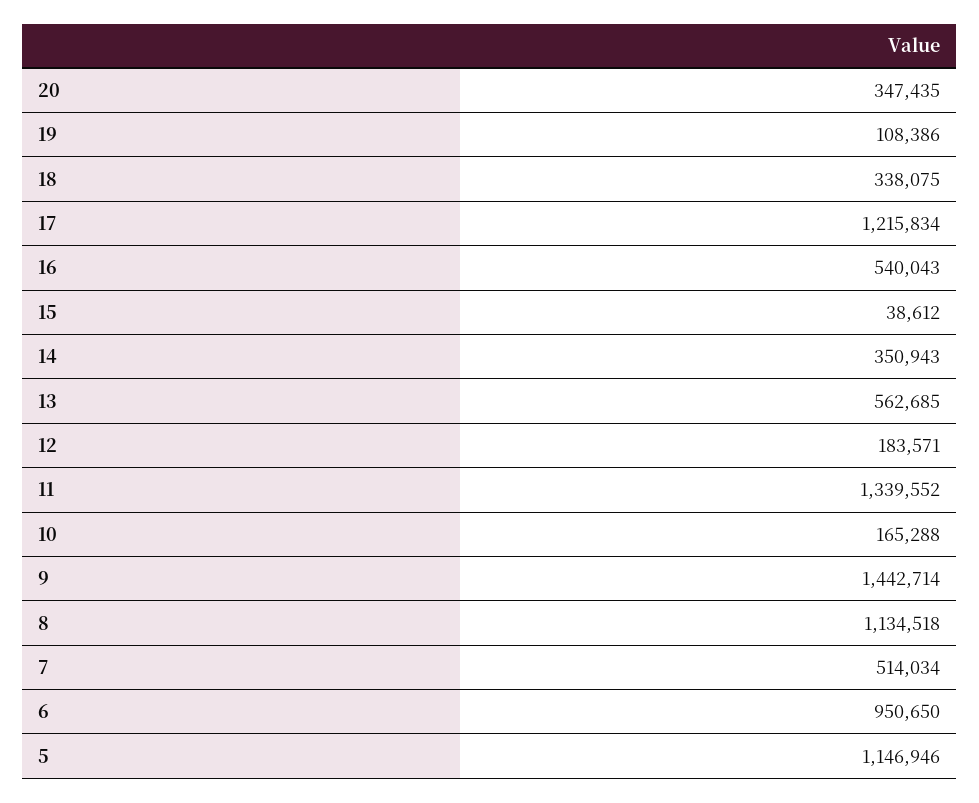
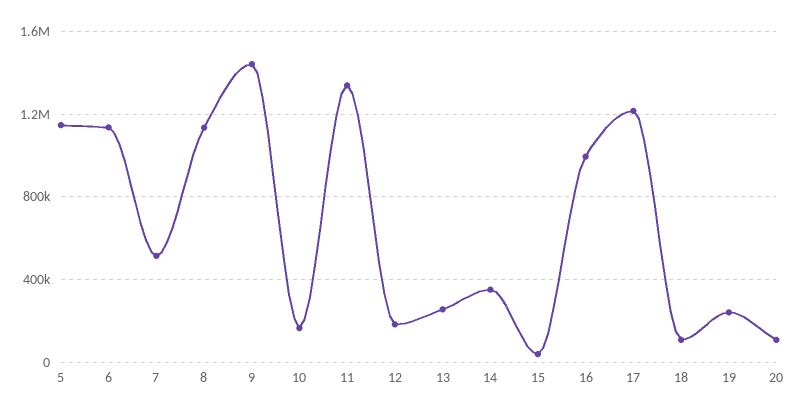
20: 347435 -> 100000
19: 108386 -> 250000
18: 338075 -> 100000
16: 540043 -> 1000000
13: 562685 -> 250000
6: 950650 -> 1150000

